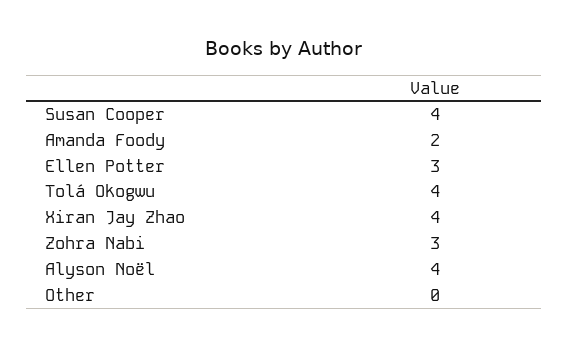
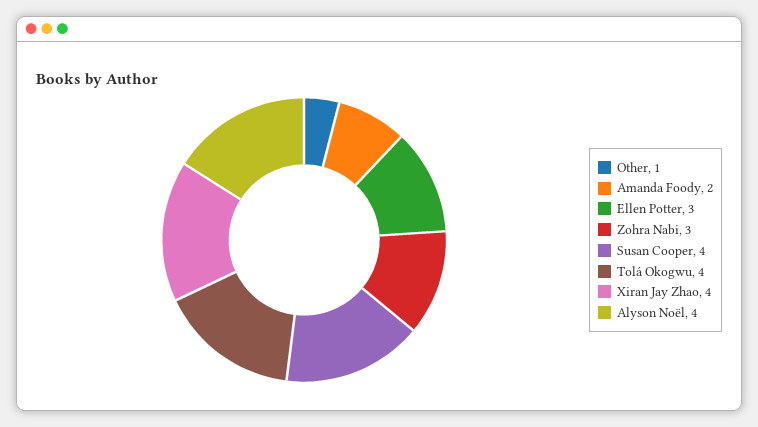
Other: 0 -> 1

